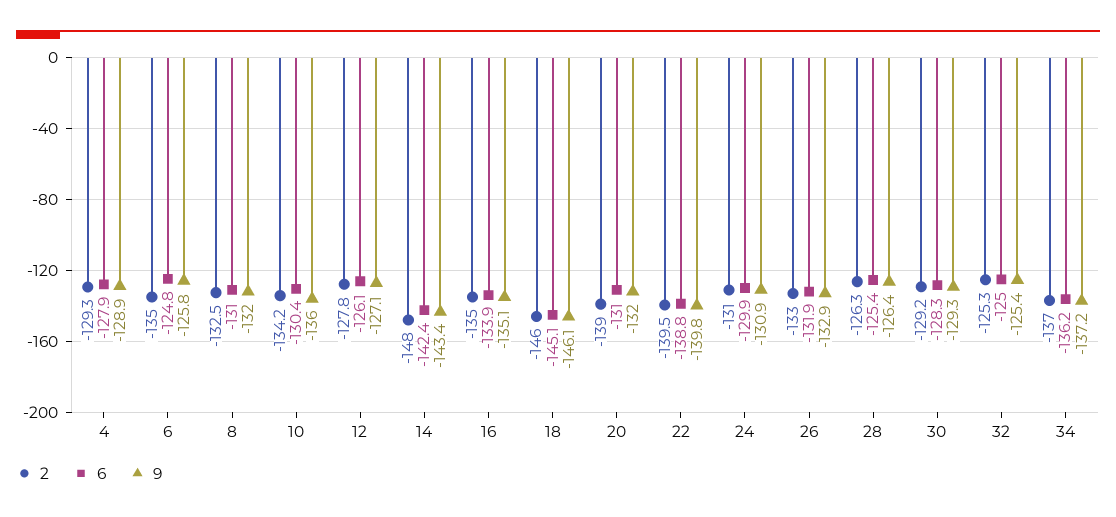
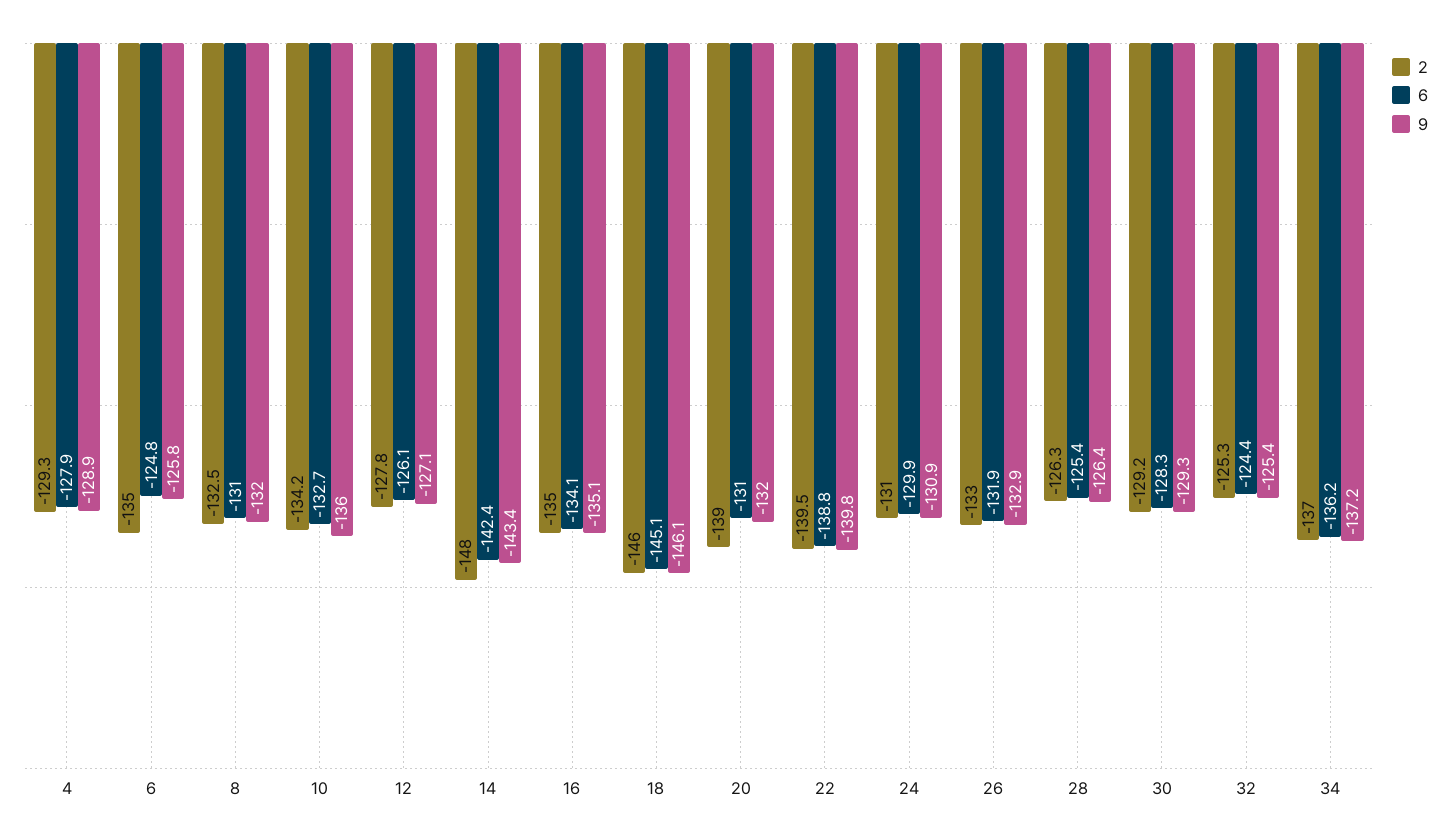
6, 10: -130.4 -> -132.7
6, 16: -133.9 -> -134.1
6, 32: -125 -> -124.4

